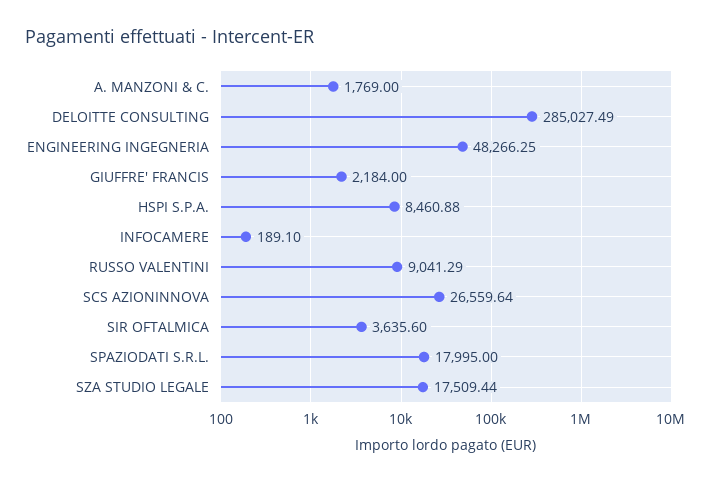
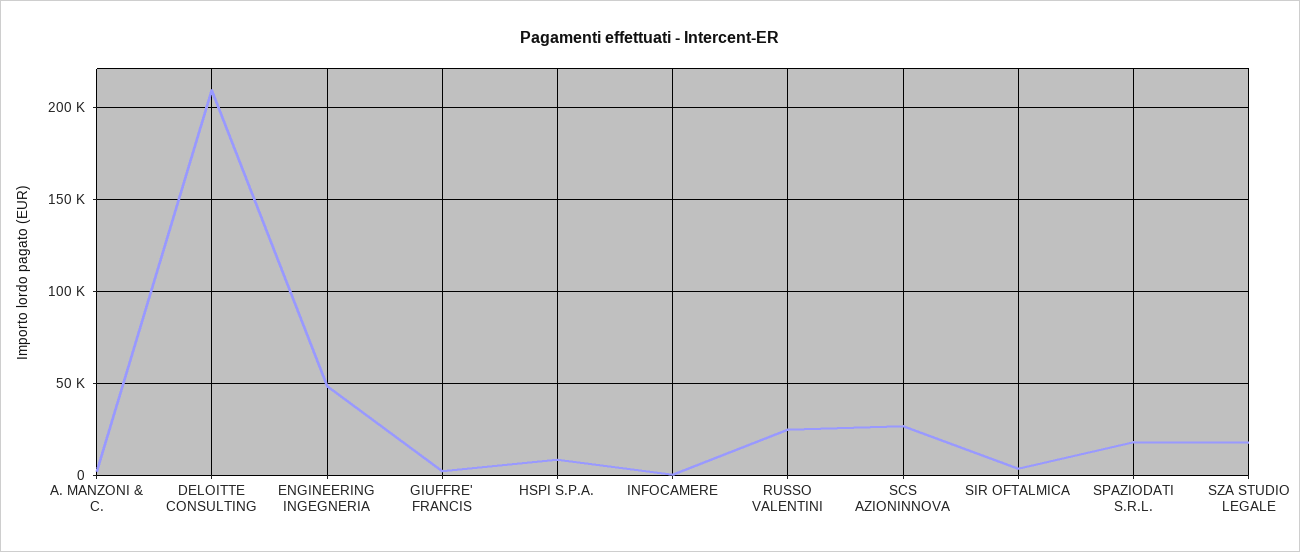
DELOITTE CONSULTING: 285027.49 -> 210000
RUSSO VALENTINI: 9041.29 -> 25000

